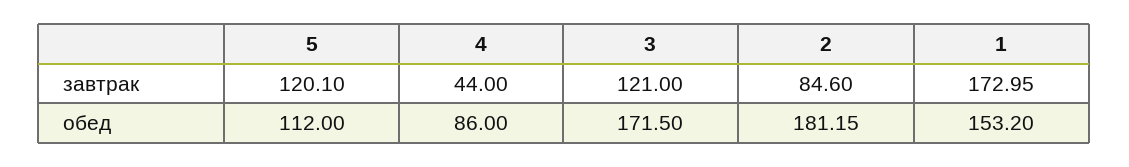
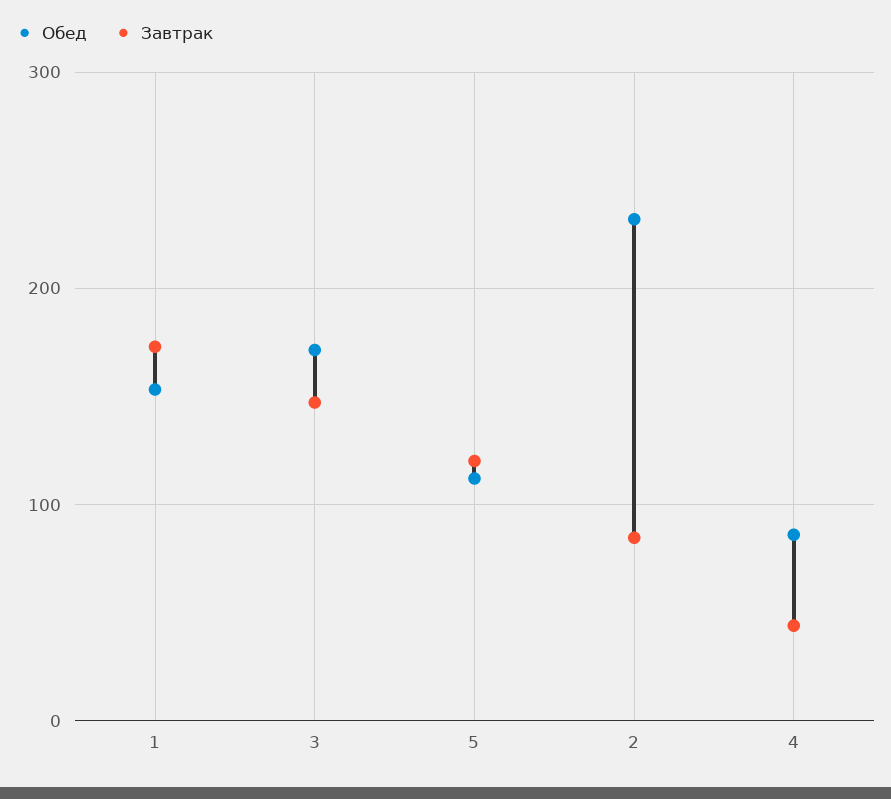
завтрак, 3: 121 -> 150
обед, 2: 181.15 -> 230

